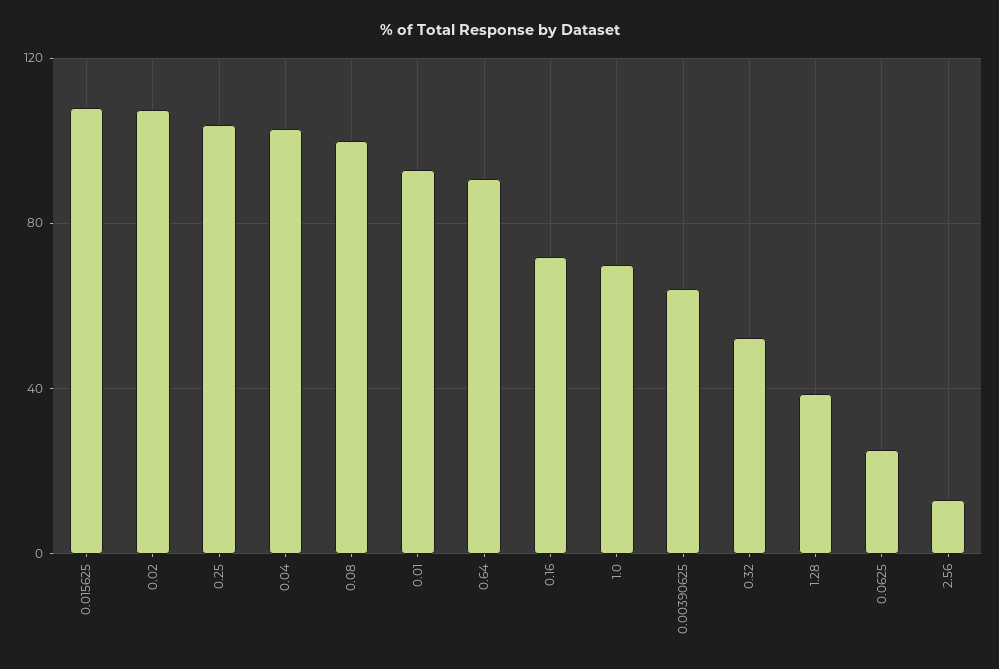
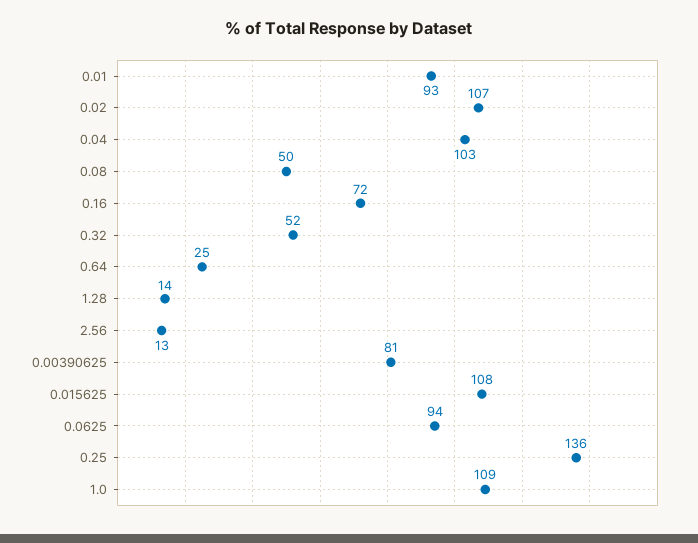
0.25: 105 -> 136
0.08: 100 -> 50
0.64: 90 -> 25
1.0: 70 -> 109
0.00390625: 65 -> 81
1.28: 40 -> 14
0.0625: 25 -> 94

